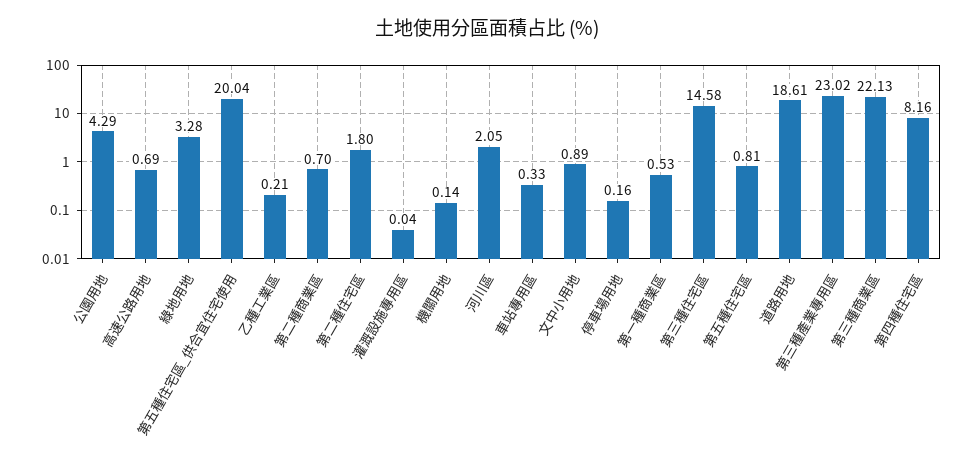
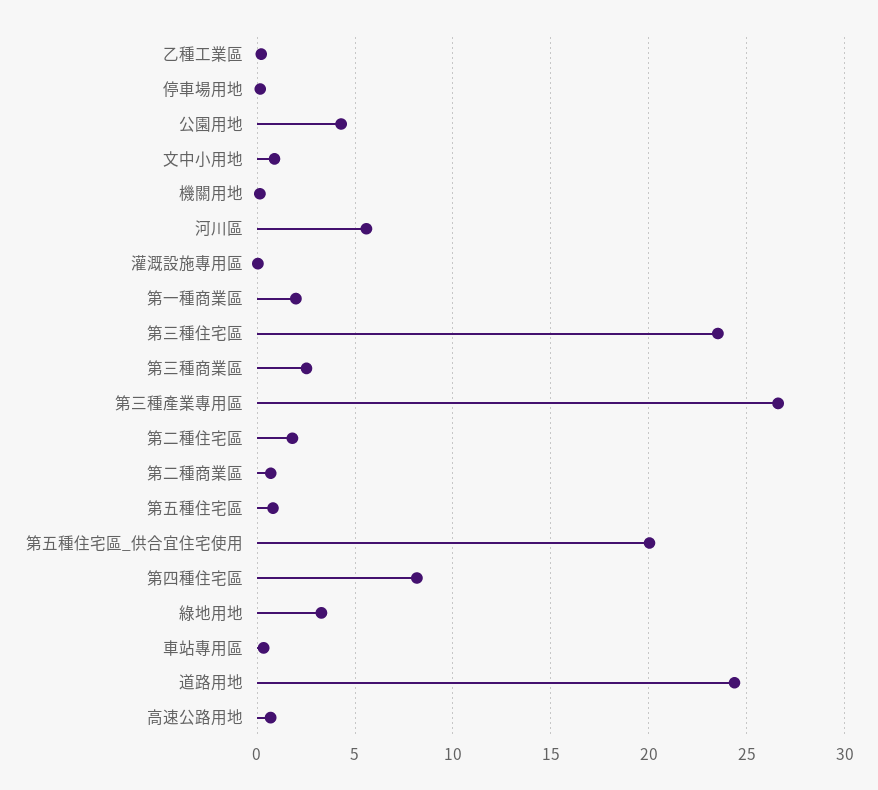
河川區: 2.05 -> 5.5
第一種商業區: 0.53 -> 2
第三種住宅區: 14.58 -> 23.5
道路用地: 18.61 -> 24.5
第三種產業專用區: 23.02 -> 26.5
第三種商業區: 22.13 -> 2.5

